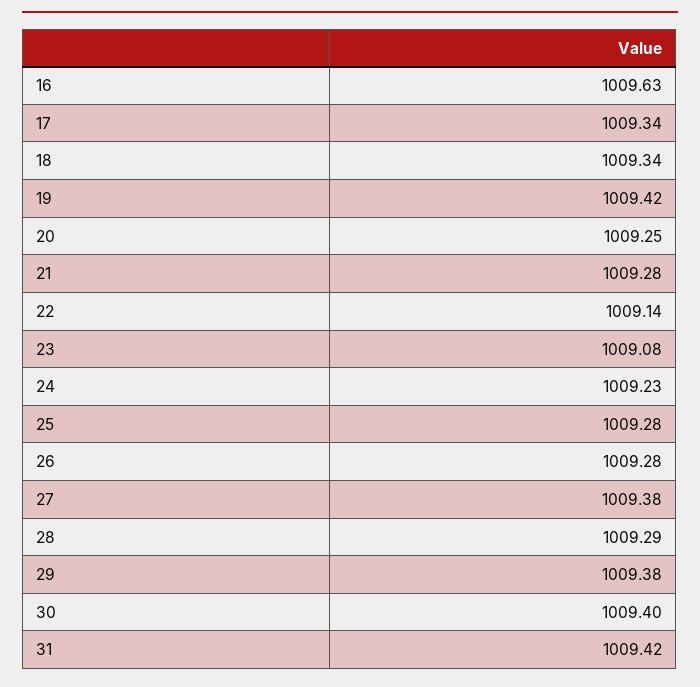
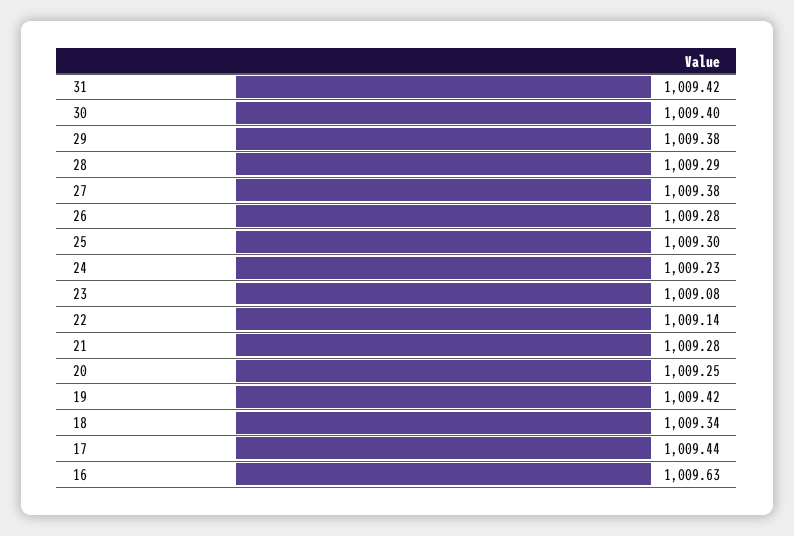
17: 1009.34 -> 1009.44
25: 1009.28 -> 1009.3

